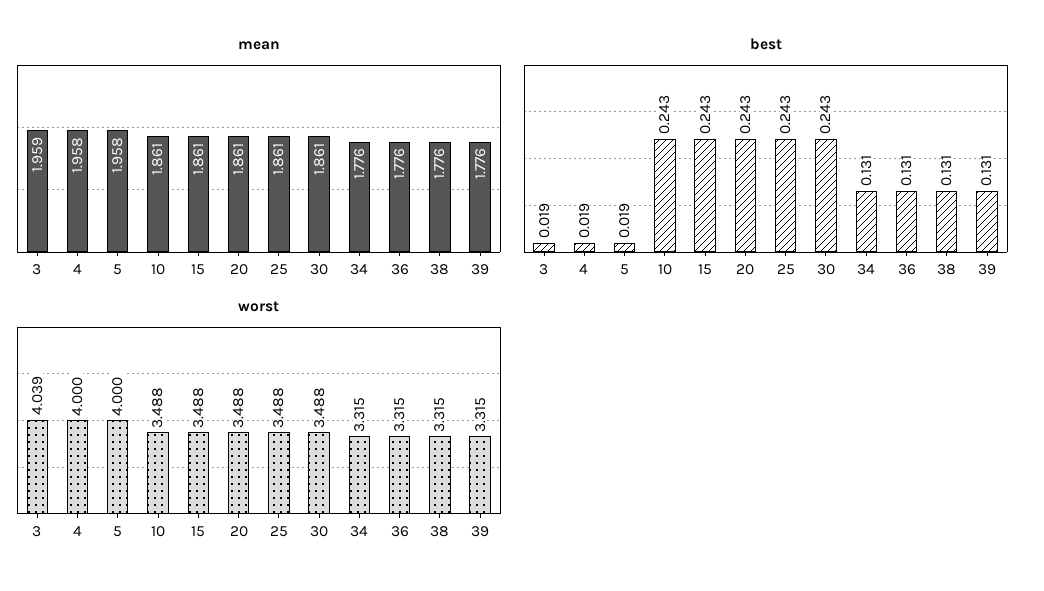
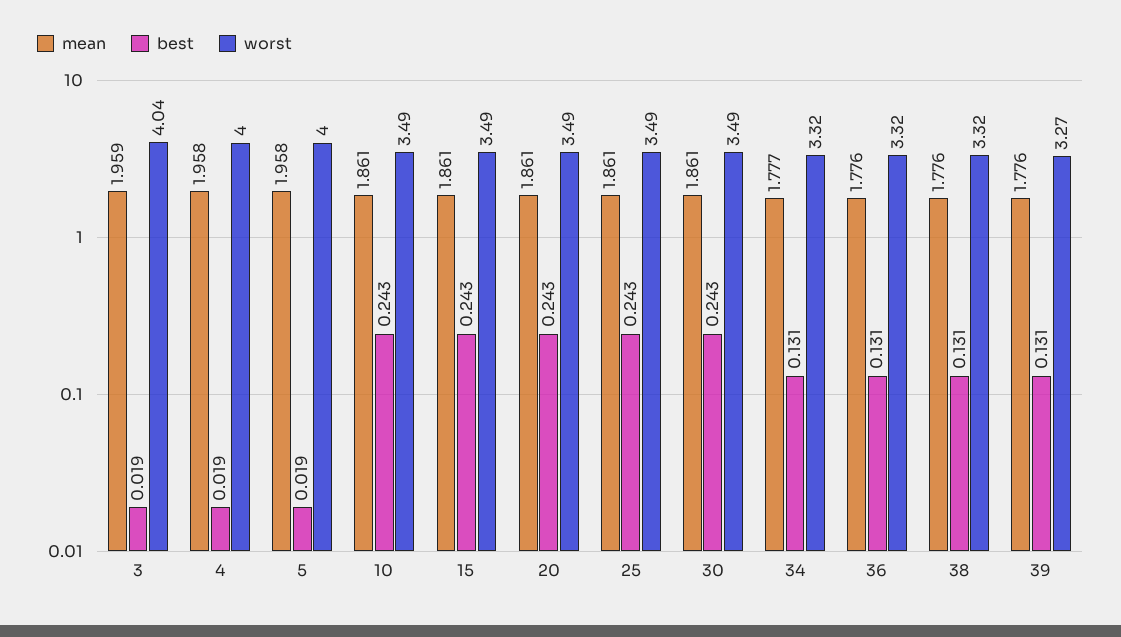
mean, 34: 1.776 -> 1.777
worst, 39: 3.315 -> 3.27

